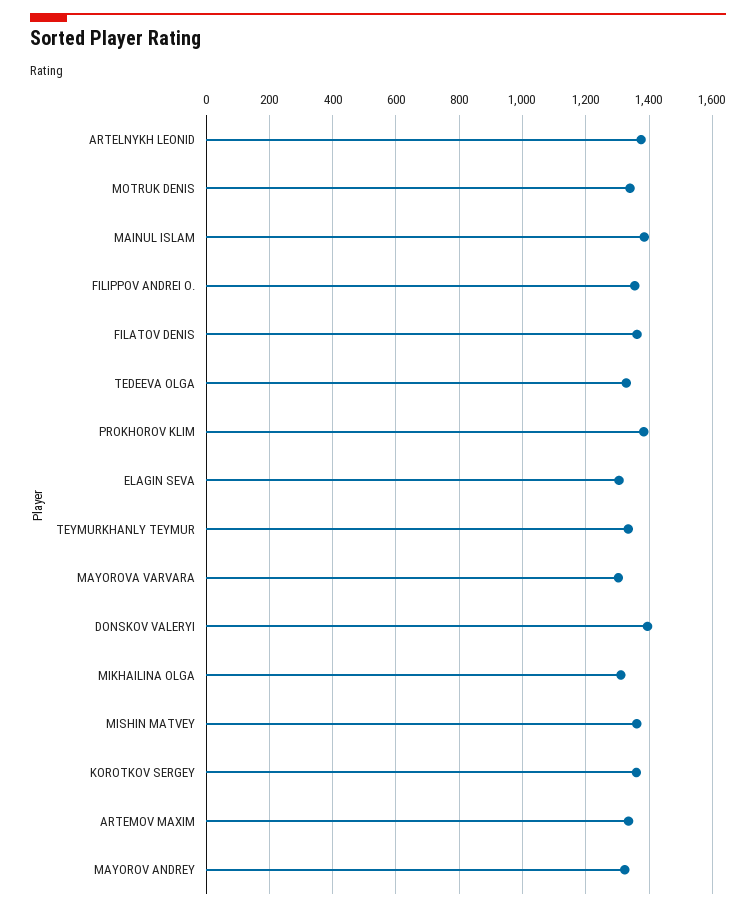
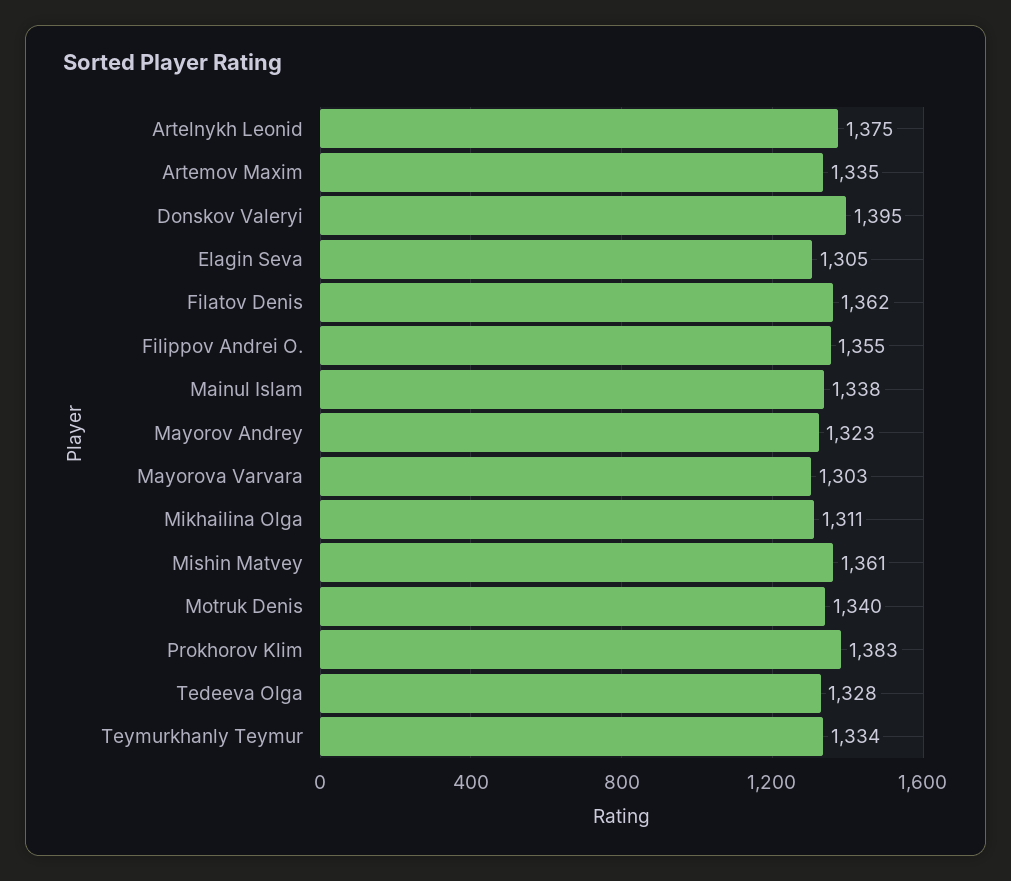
MAINUL ISLAM: 1380 -> 1338
KOROTKOV SERGEY: 1360 -> none

